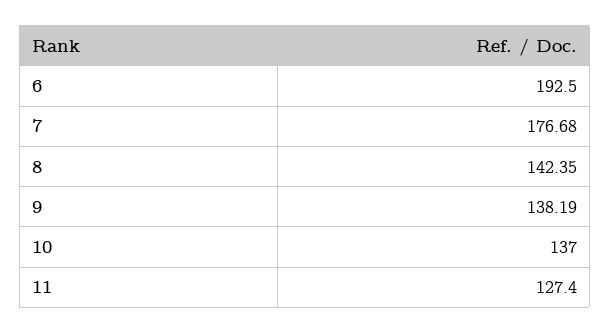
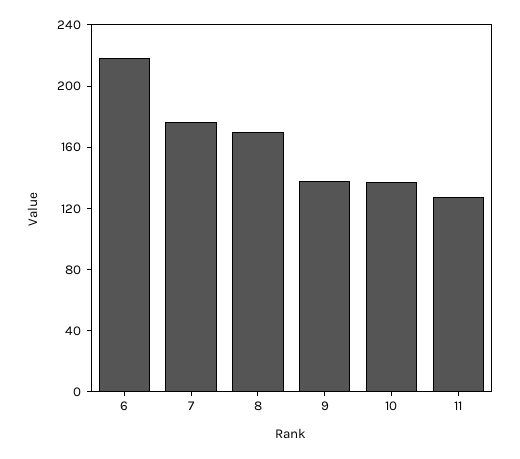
6: 192.5 -> 220
8: 142.35 -> 170

